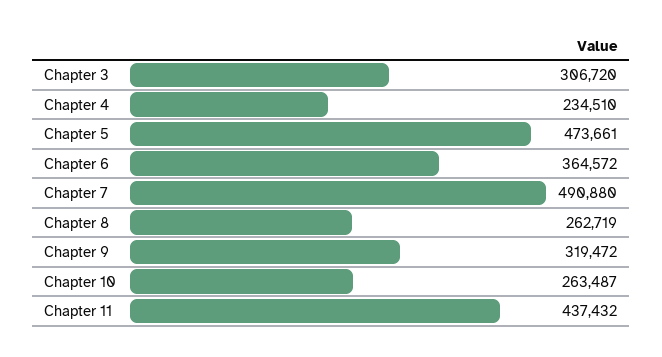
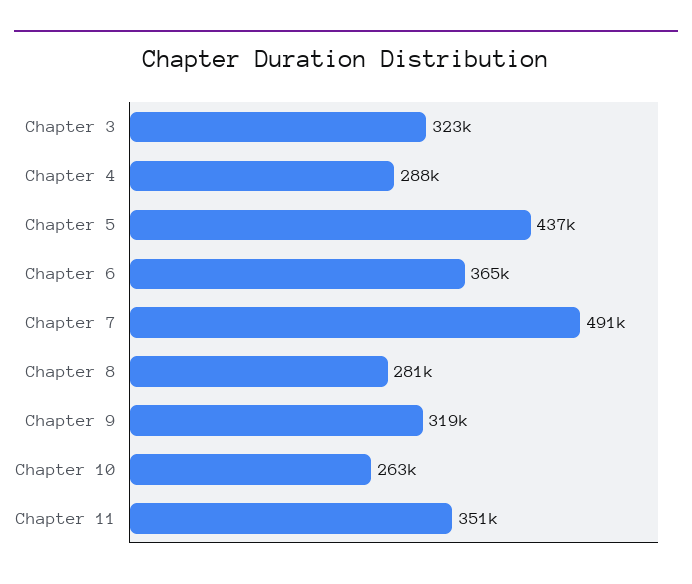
Chapter 3: 306720 -> 323000
Chapter 4: 234510 -> 288000
Chapter 5: 473661 -> 437000
Chapter 8: 262719 -> 281000
Chapter 11: 437432 -> 351000

